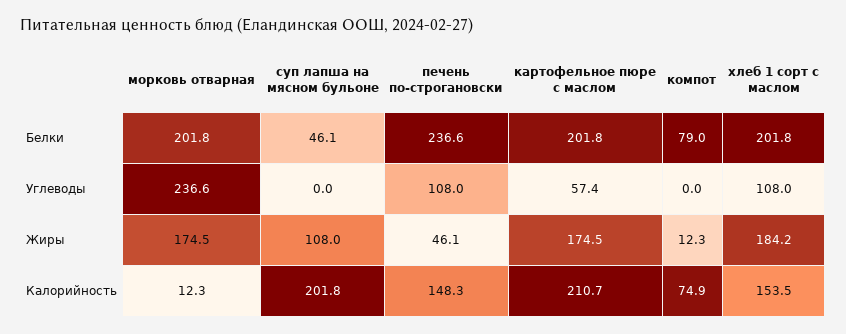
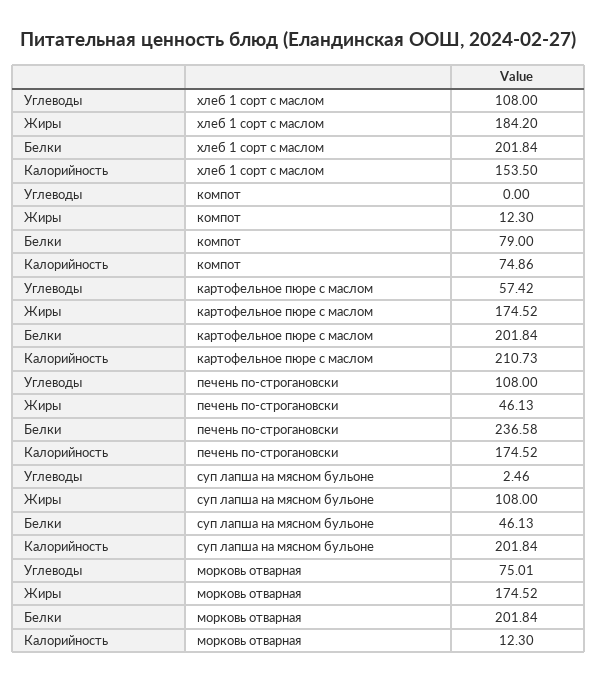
морковь отварная, Углеводы: 236.6 -> 75.01
суп лапша на мясном бульоне, Углеводы: 0 -> 2.46
печень по-строгановски, Калорийность: 148.3 -> 174.52

